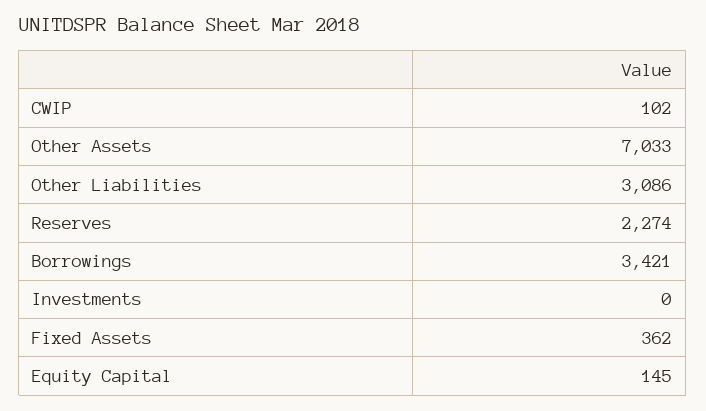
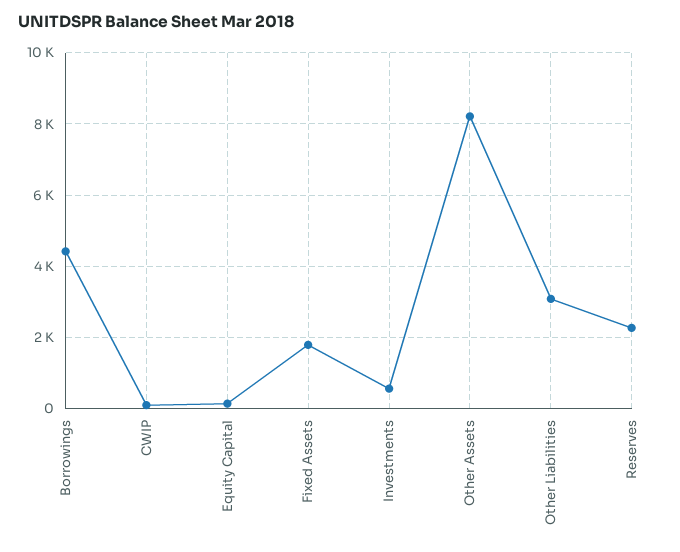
Other Assets: 7033 -> 8200
Borrowings: 3421 -> 4400
Investments: 0 -> 600
Fixed Assets: 362 -> 1800

